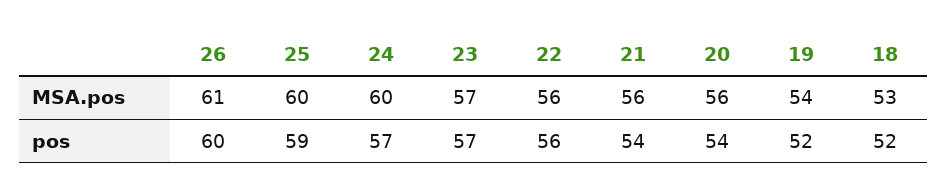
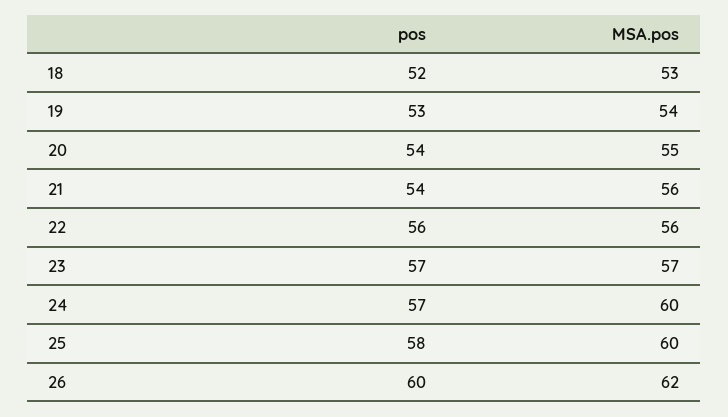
26, MSA.pos: 61 -> 62
20, MSA.pos: 56 -> 55
25, pos: 59 -> 58
19, pos: 52 -> 53

